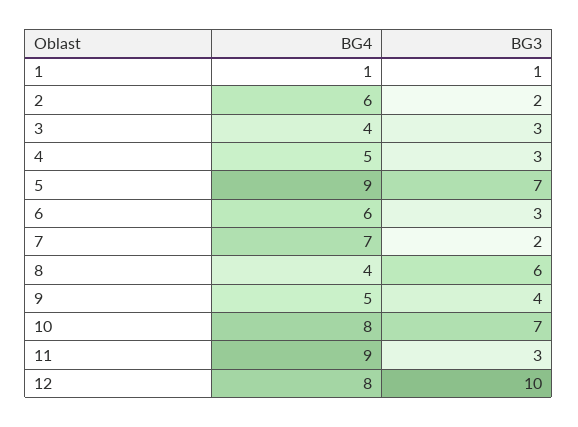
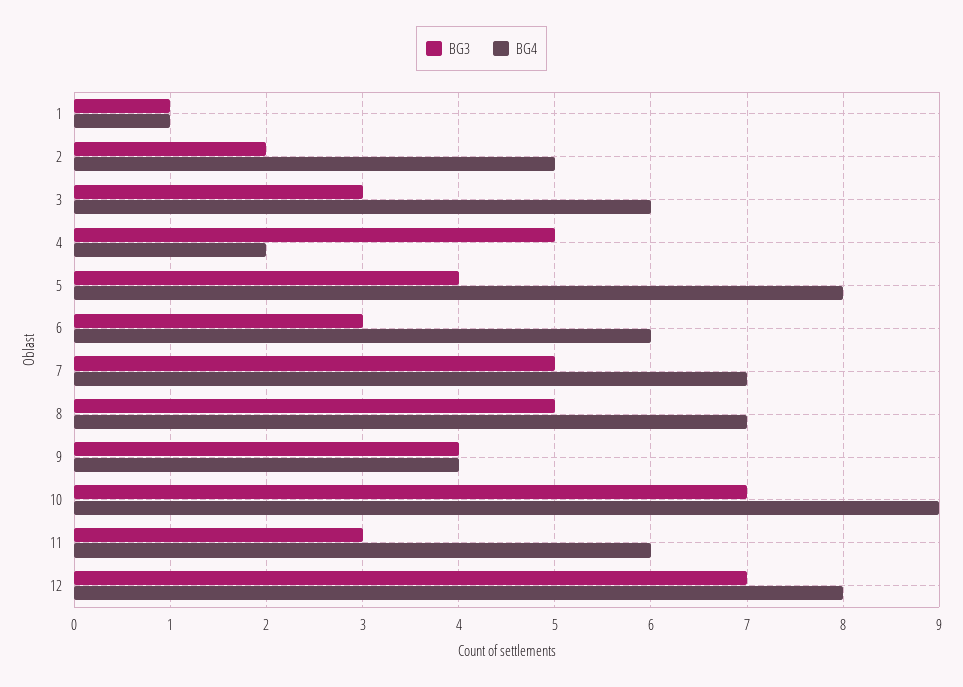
BG4, 2: 6 -> 5
BG4, 3: 4 -> 6
BG4, 4: 5 -> 2
BG3, 4: 3 -> 5
BG4, 5: 9 -> 8
BG3, 5: 7 -> 4
BG3, 7: 2 -> 5
BG4, 8: 4 -> 7
BG3, 8: 6 -> 5
BG4, 9: 5 -> 4
BG4, 10: 8 -> 9
BG4, 11: 9 -> 6
BG3, 12: 10 -> 7

